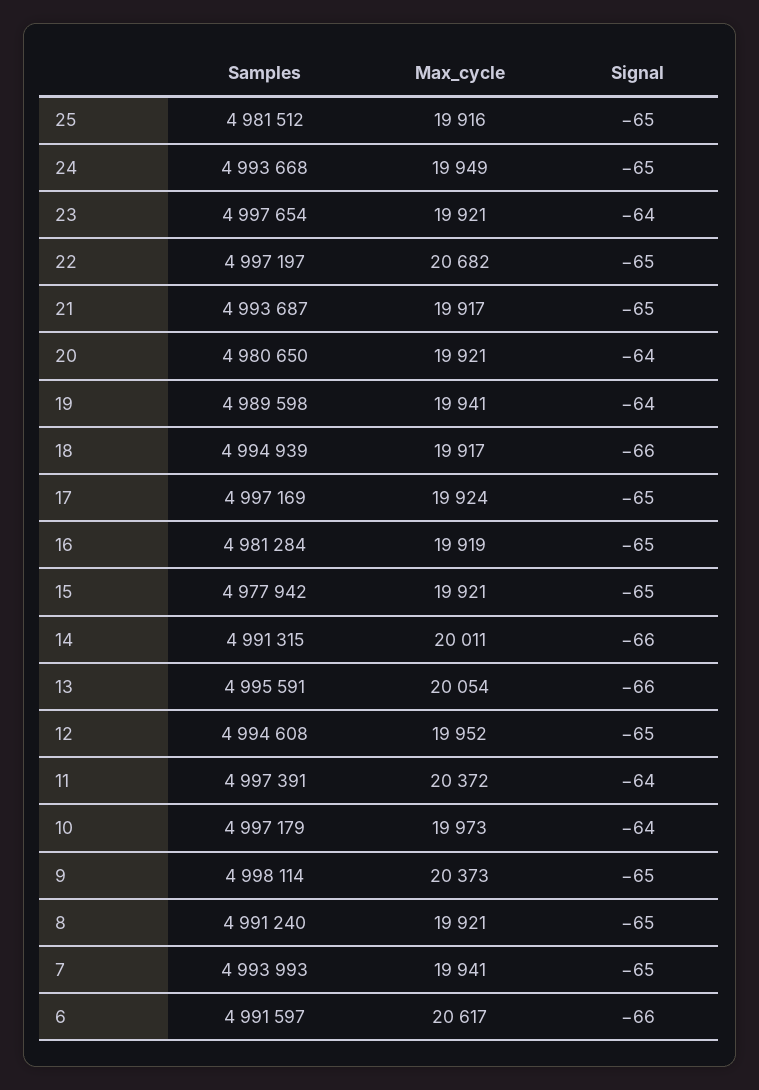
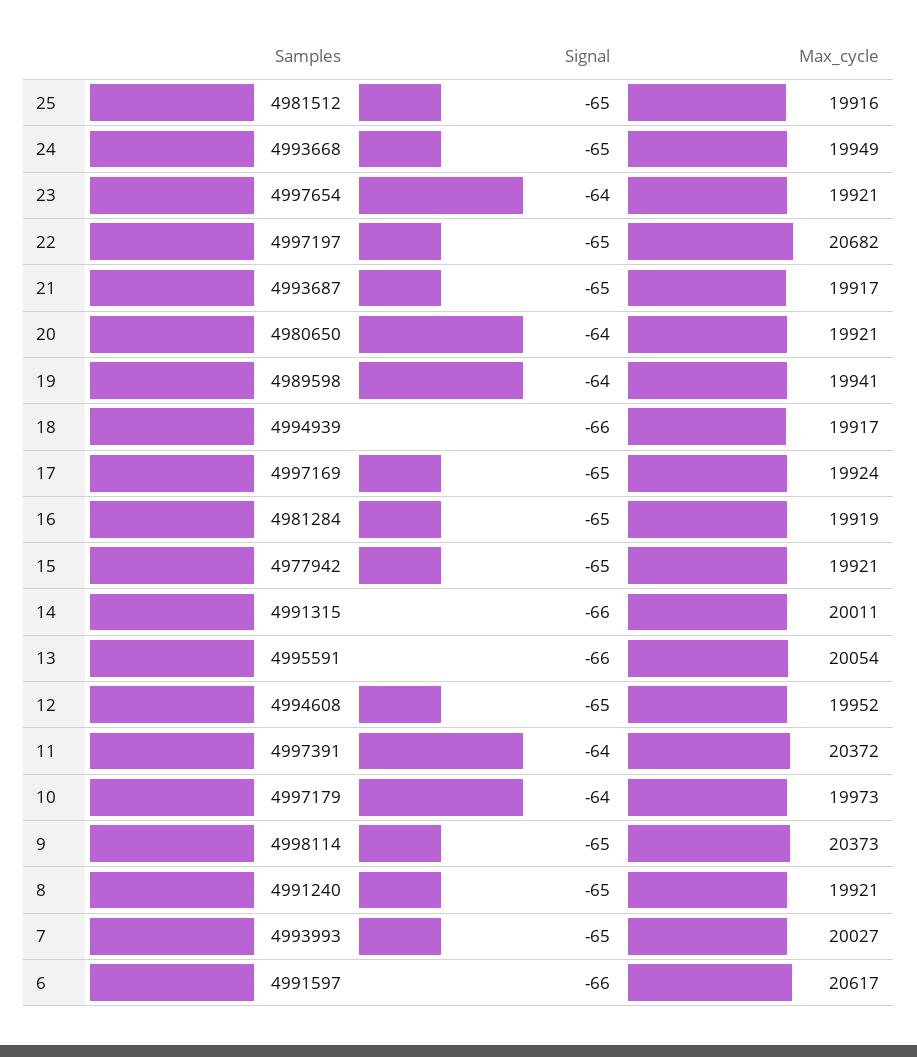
Max_cycle, 7: 19941 -> 20027

